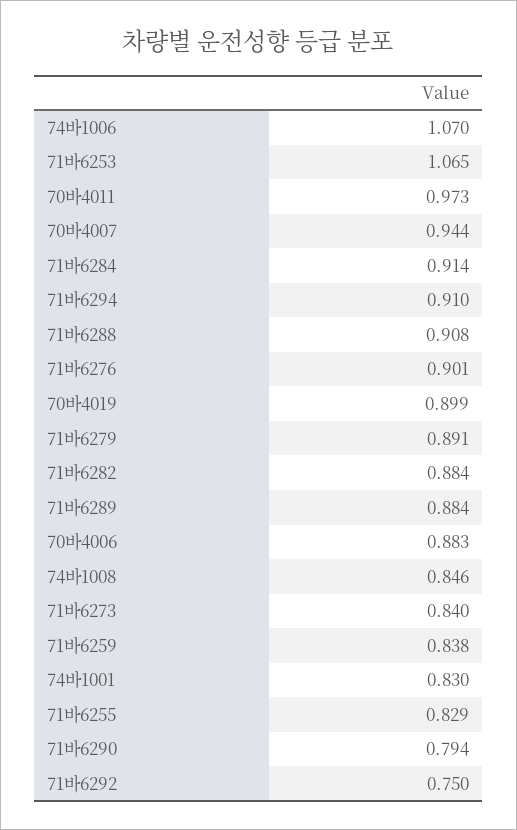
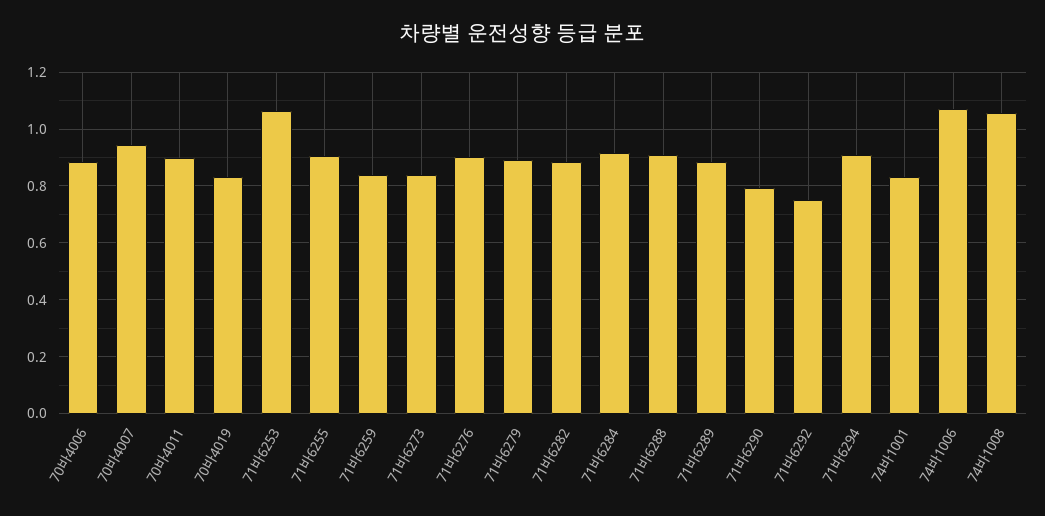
70바4011: 0.973 -> 0.9
70바4019: 0.899 -> 0.825
74바1008: 0.846 -> 1.05
71바6255: 0.829 -> 0.9

